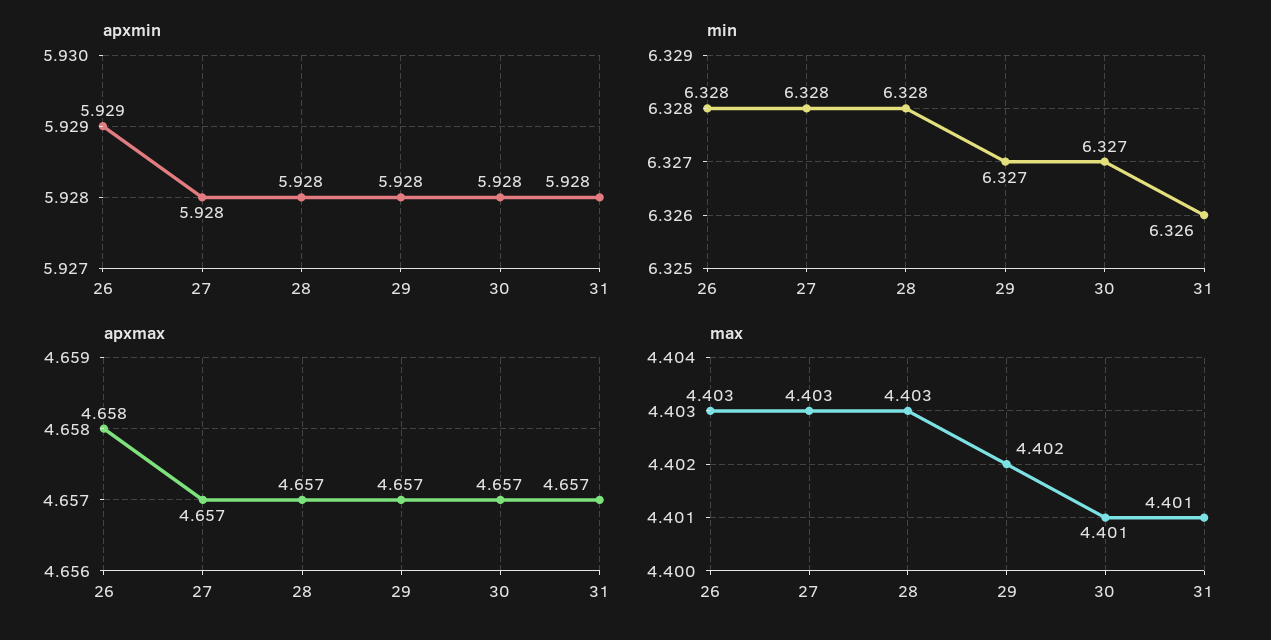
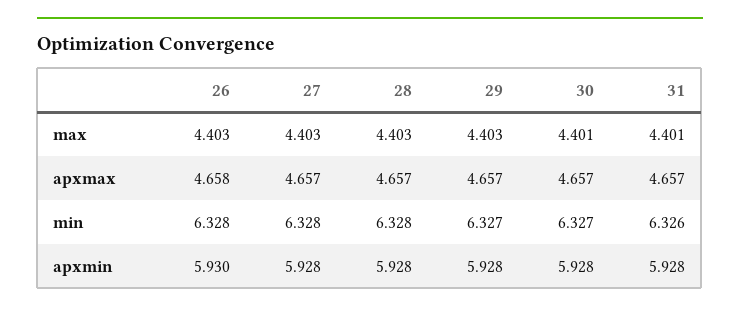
apxmin, 26: 5.929 -> 5.93
max, 29: 4.402 -> 4.403

